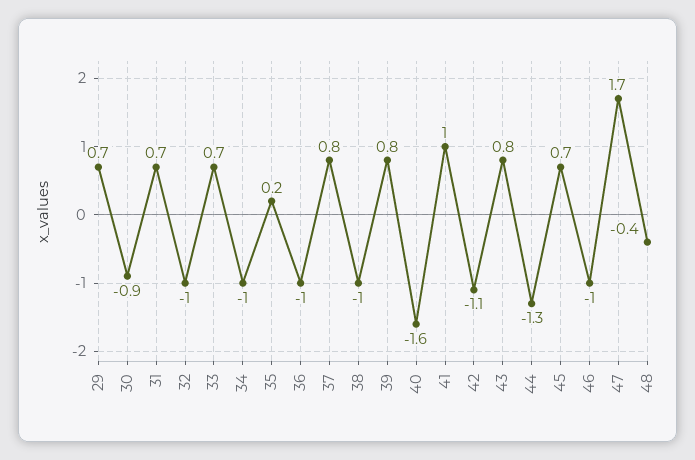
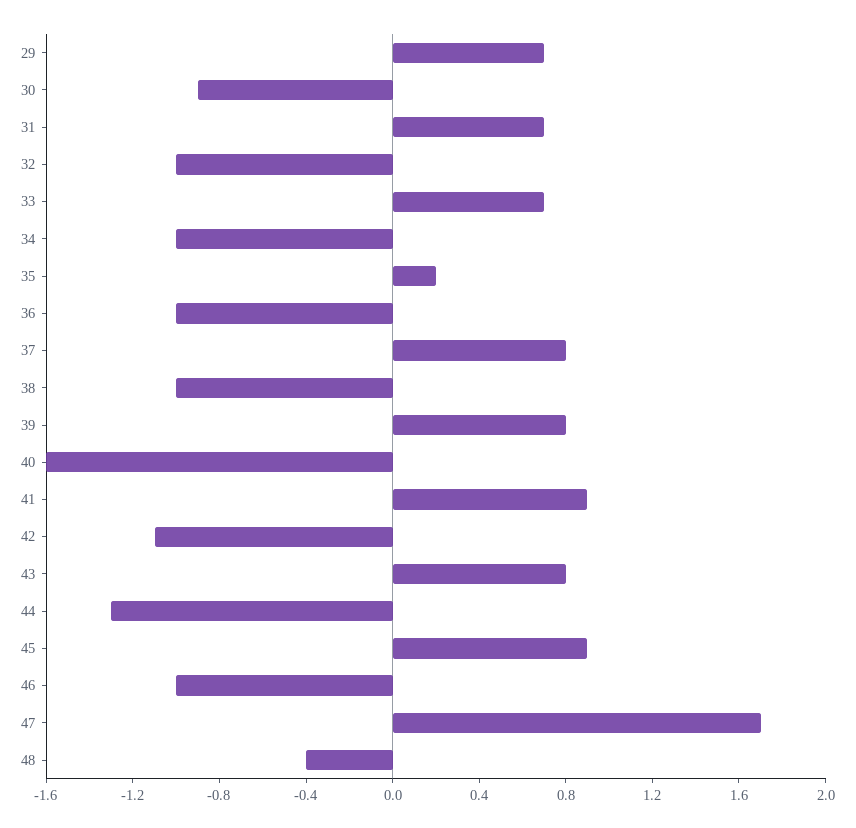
41: 1 -> 0.9
45: 0.7 -> 0.9

